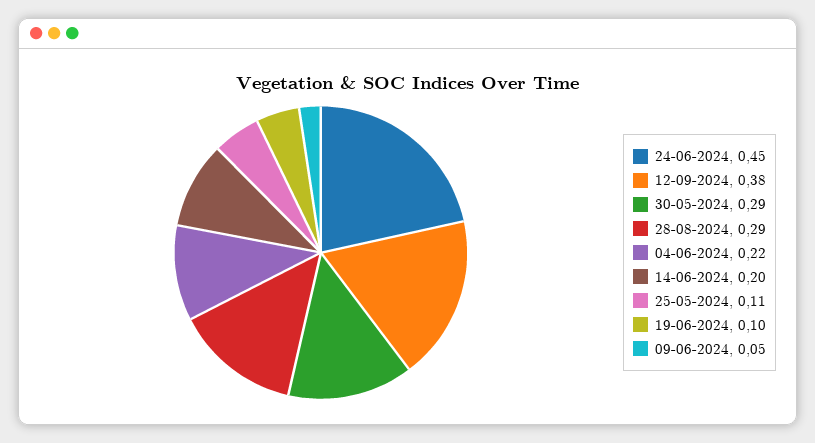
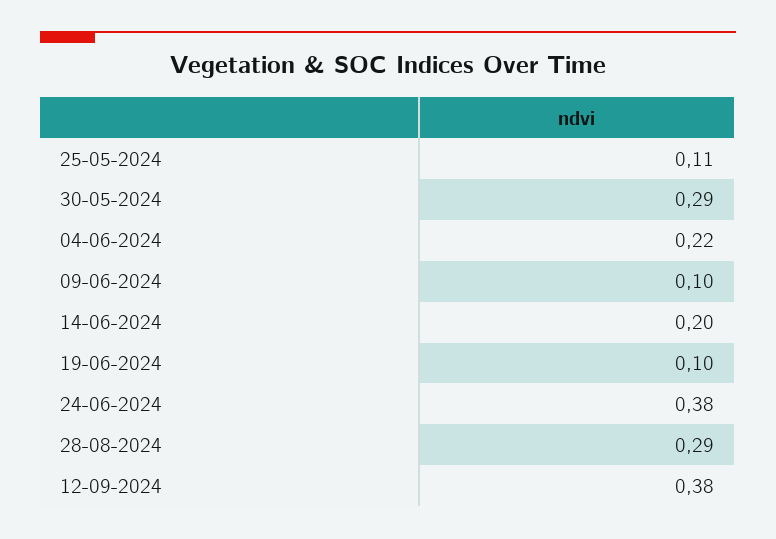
24-06-2024: 0.45 -> 0.38
09-06-2024: 0.05 -> 0.1

